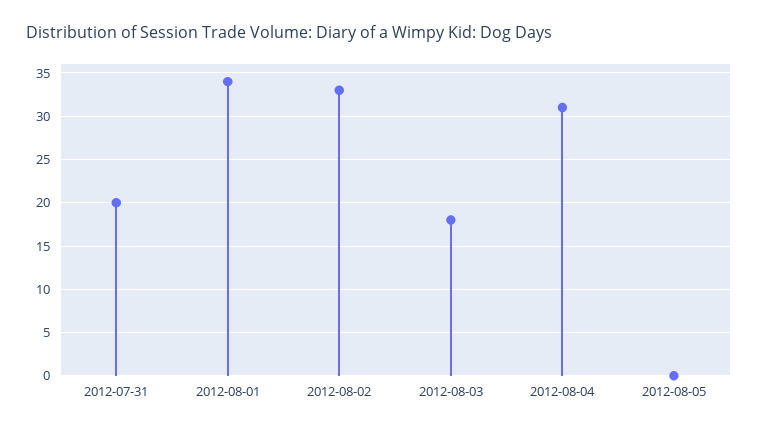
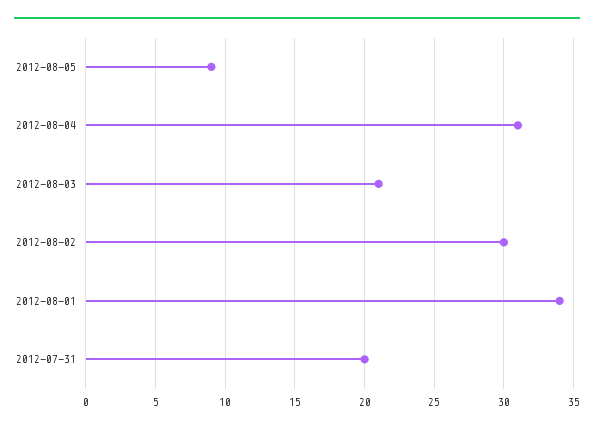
2012-08-02: 33 -> 30
2012-08-03: 18 -> 21
2012-08-05: 0 -> 9

